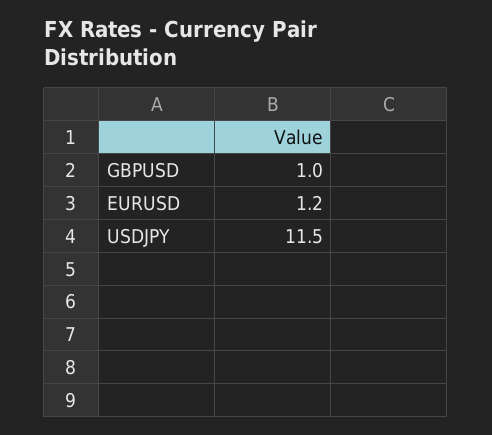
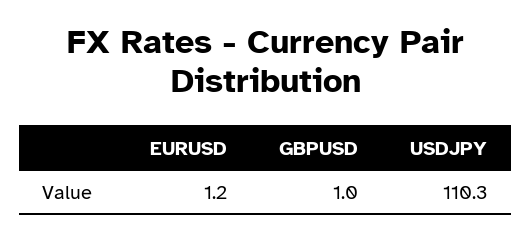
USDJPY: 11.5 -> 110.3

